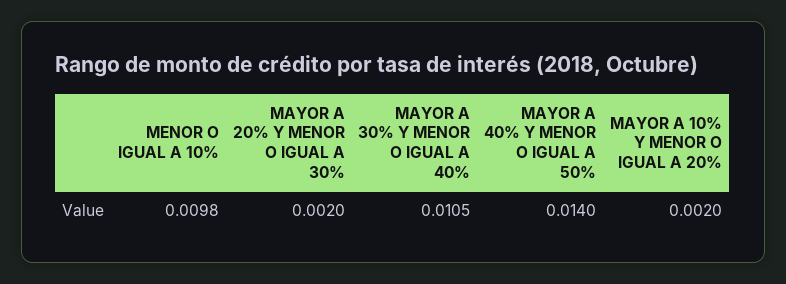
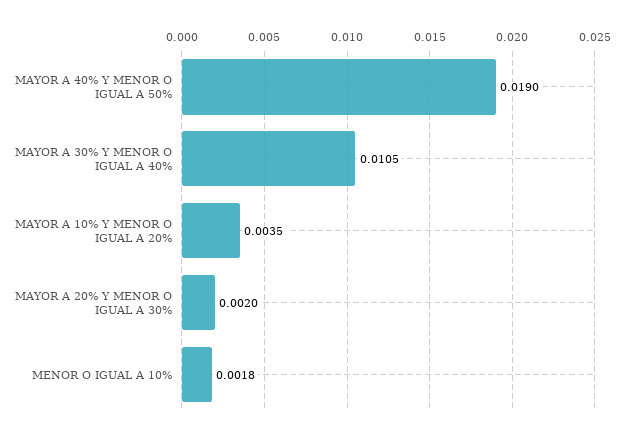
MENOR O IGUAL A 10%: 0.0098 -> 0.0018
MAYOR A 40% Y MENOR O IGUAL A 50%: 0.014 -> 0.019
MAYOR A 10% Y MENOR O IGUAL A 20%: 0.002 -> 0.0035

